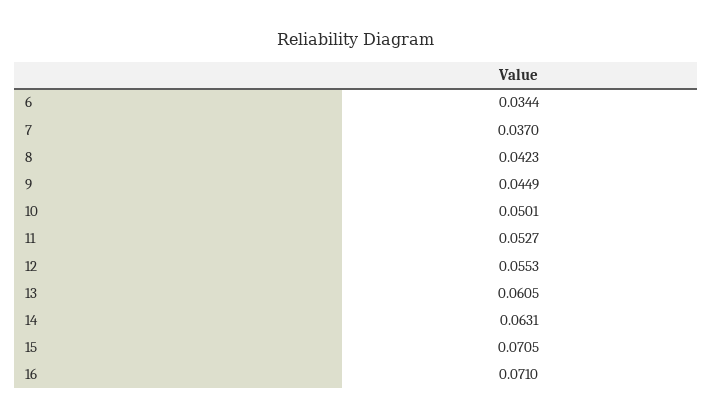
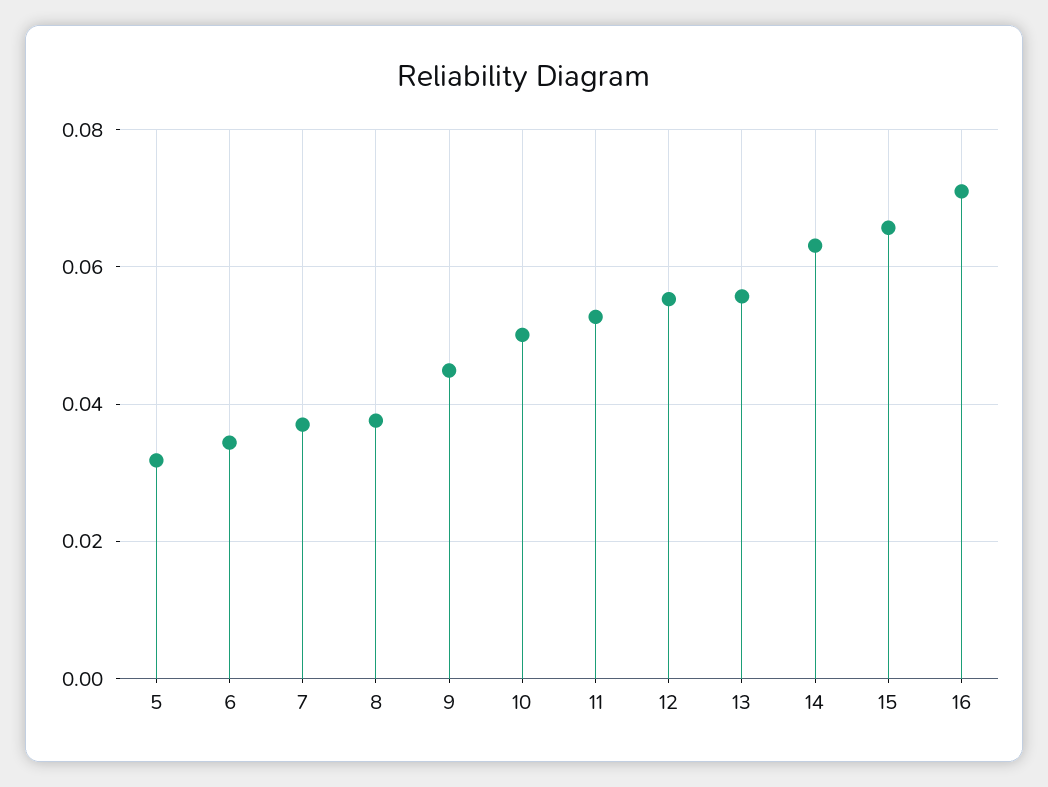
8: 0.0423 -> 0.038
13: 0.0605 -> 0.056
15: 0.0705 -> 0.066
5: none -> 0.032

